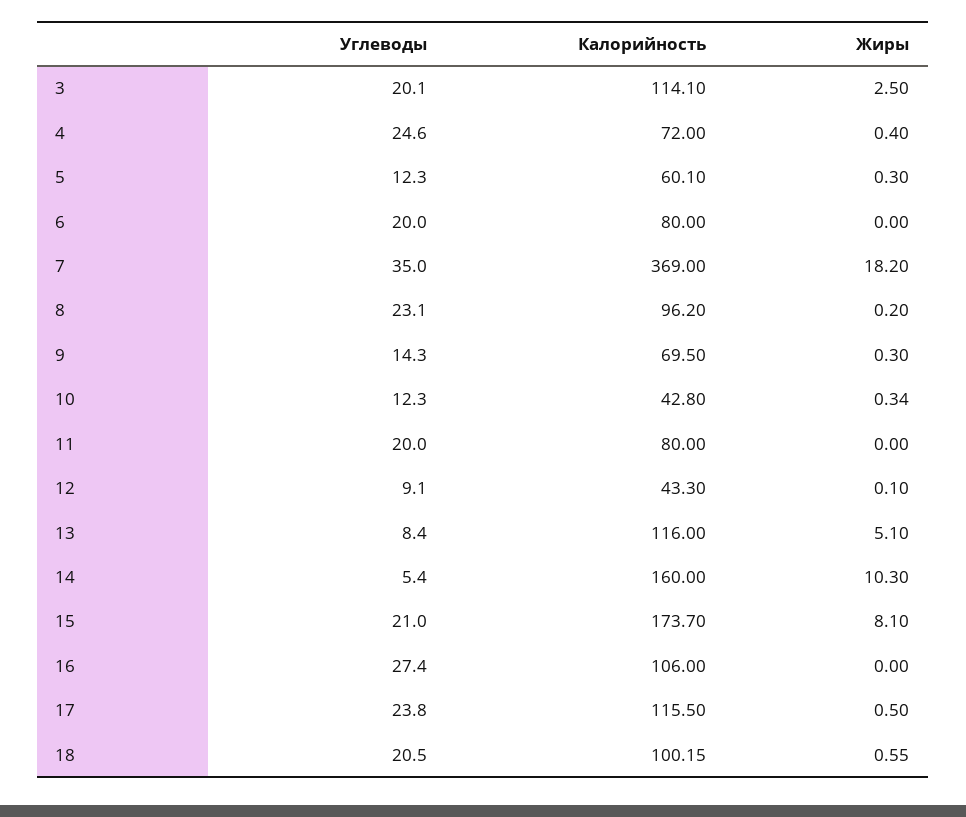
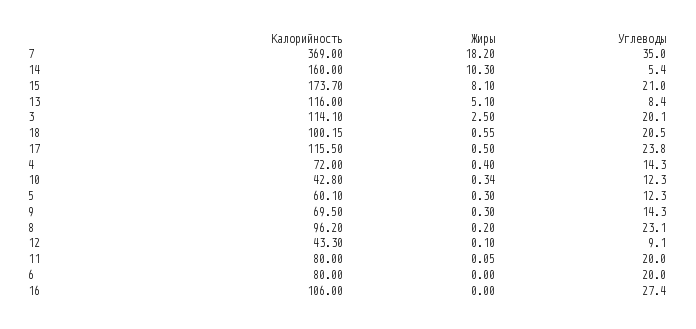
Углеводы, 4: 24.6 -> 14.3
Жиры, 11: 0 -> 0.05

